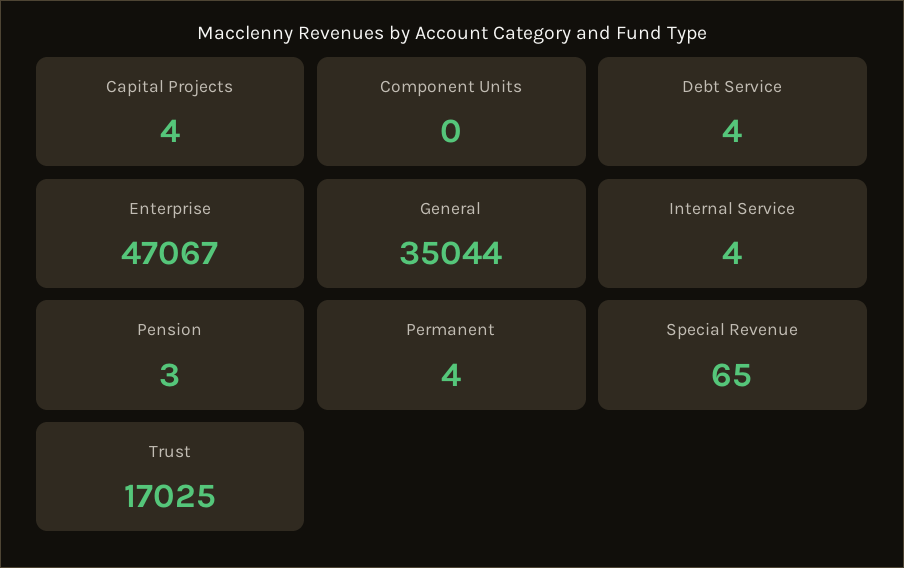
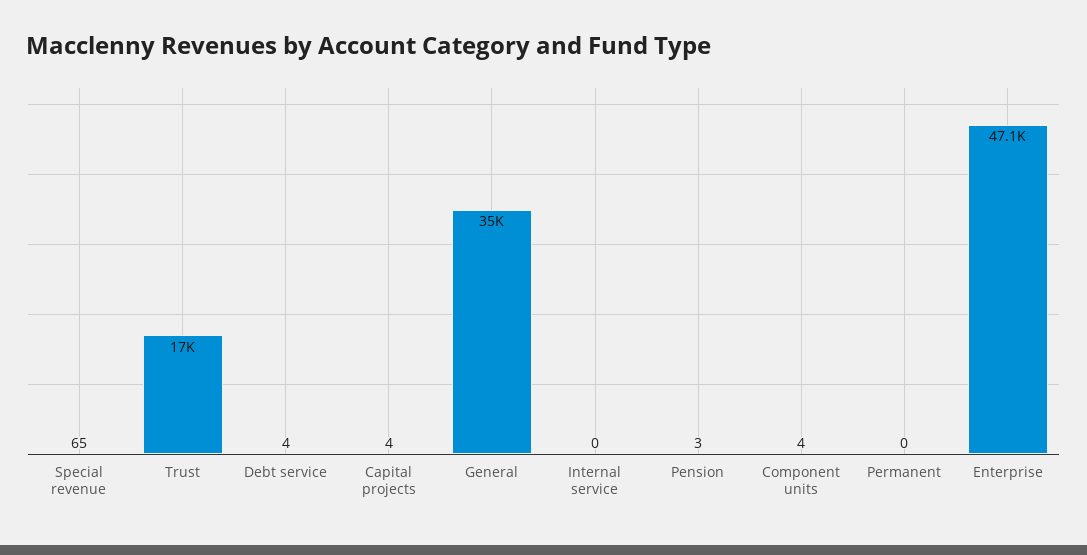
Component Units: 0 -> 4
Internal Service: 4 -> 0
Permanent: 4 -> 0

